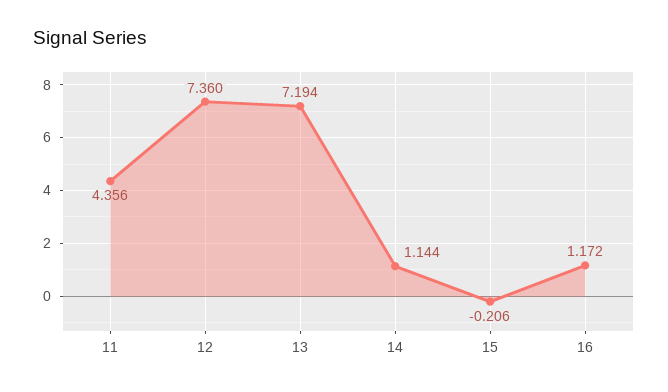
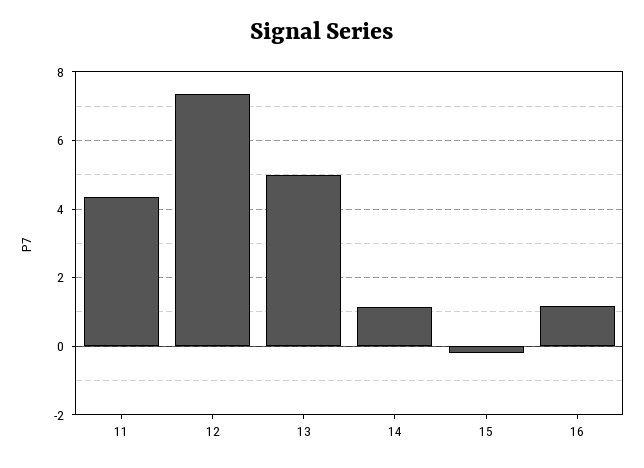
13: 7.194 -> 5

